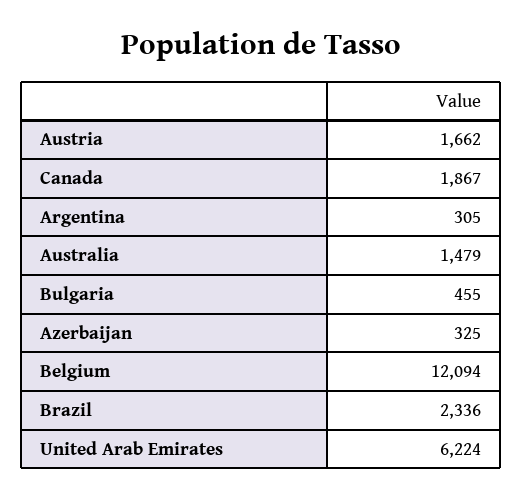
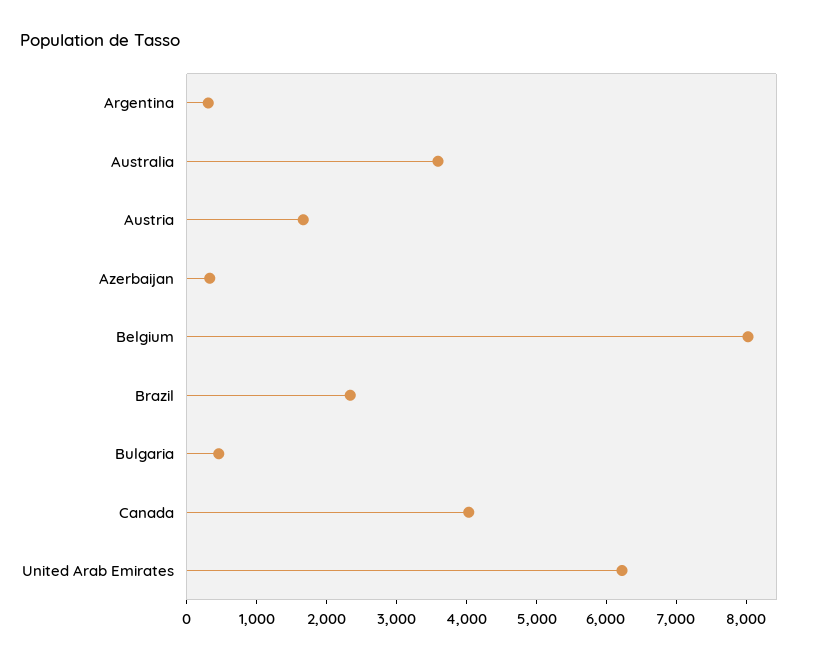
Canada: 1867 -> 4000
Australia: 1479 -> 3600
Belgium: 12094 -> 8000

